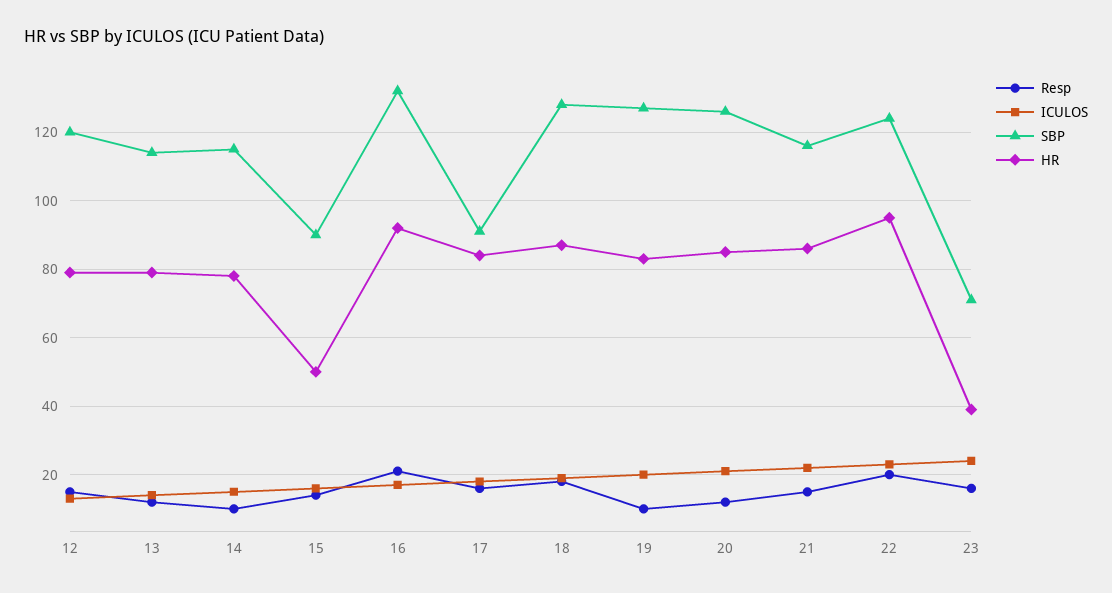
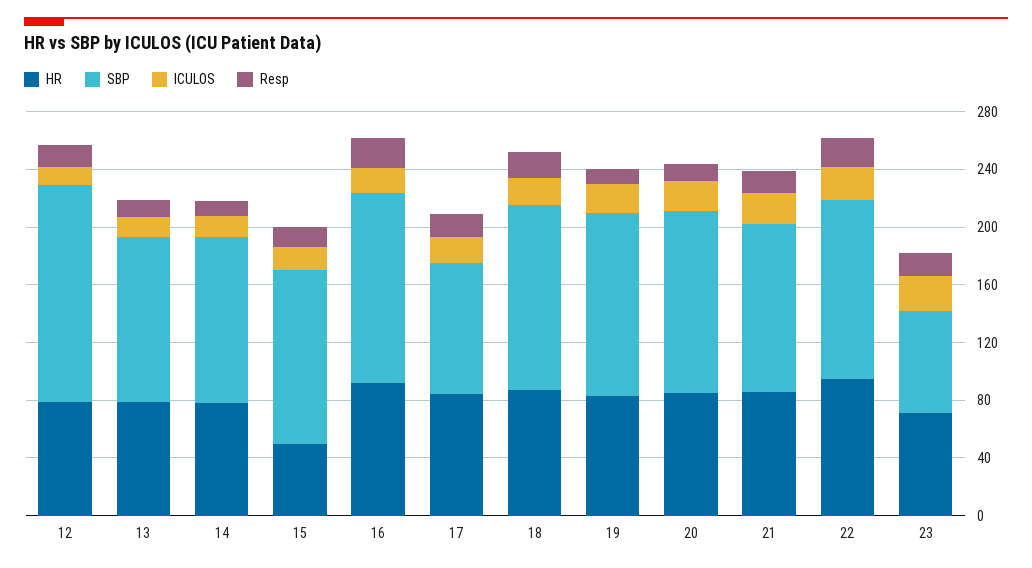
SBP, 12: 120 -> 150
SBP, 15: 90 -> 120
HR, 23: 40 -> 70

